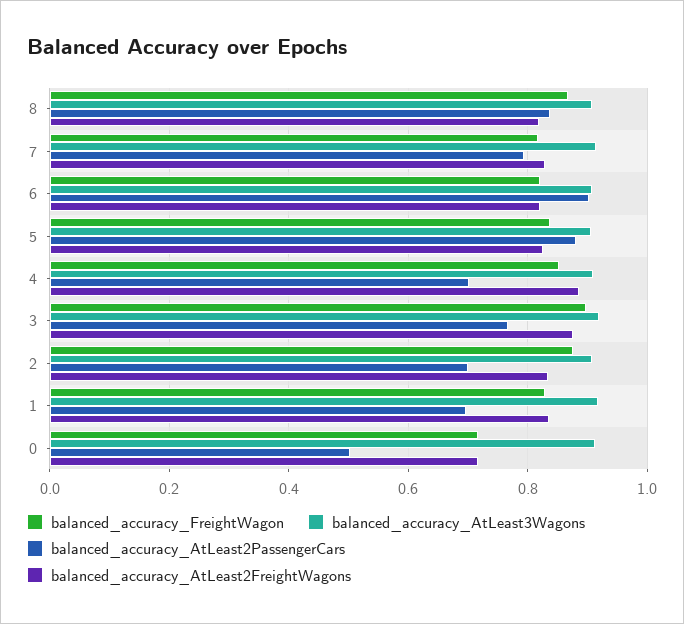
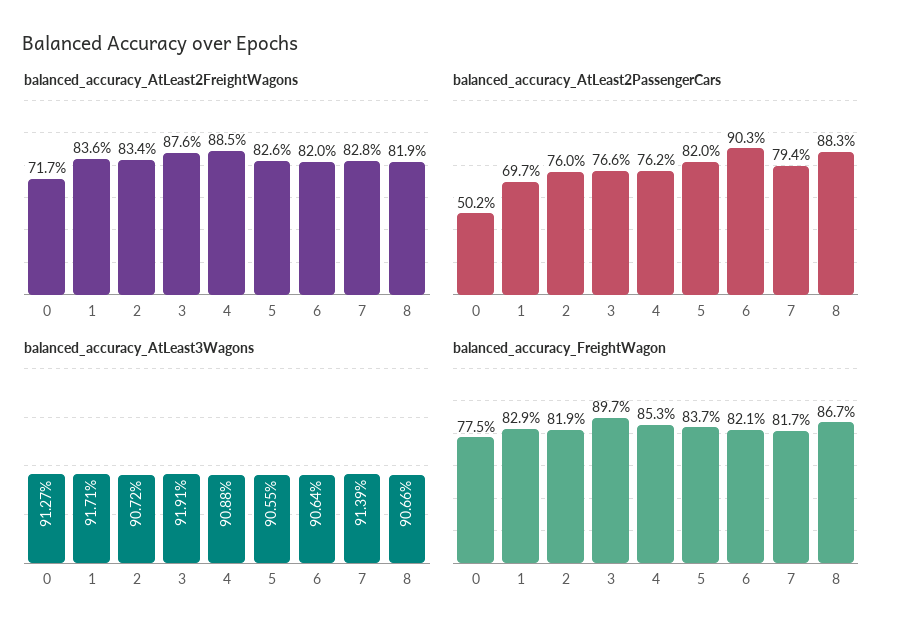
balanced_accuracy_AtLeast2PassengerCars, 8: 0.84 -> 0.883
balanced_accuracy_AtLeast2PassengerCars, 5: 0.88 -> 0.82
balanced_accuracy_AtLeast2PassengerCars, 4: 0.7 -> 0.762
balanced_accuracy_FreightWagon, 2: 0.88 -> 0.819
balanced_accuracy_AtLeast2PassengerCars, 2: 0.7 -> 0.76
balanced_accuracy_FreightWagon, 0: 0.72 -> 0.775

